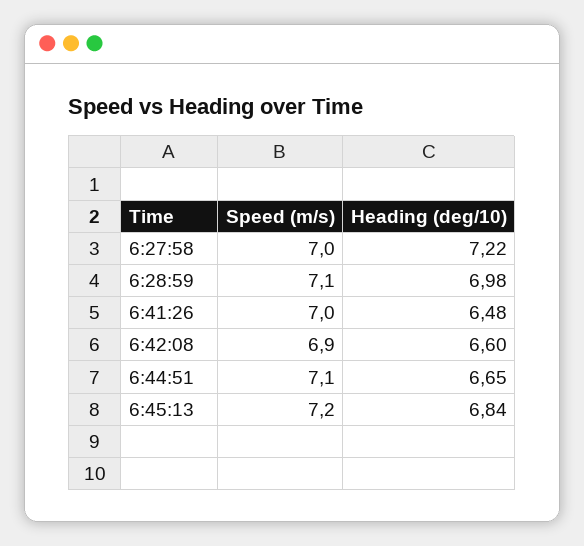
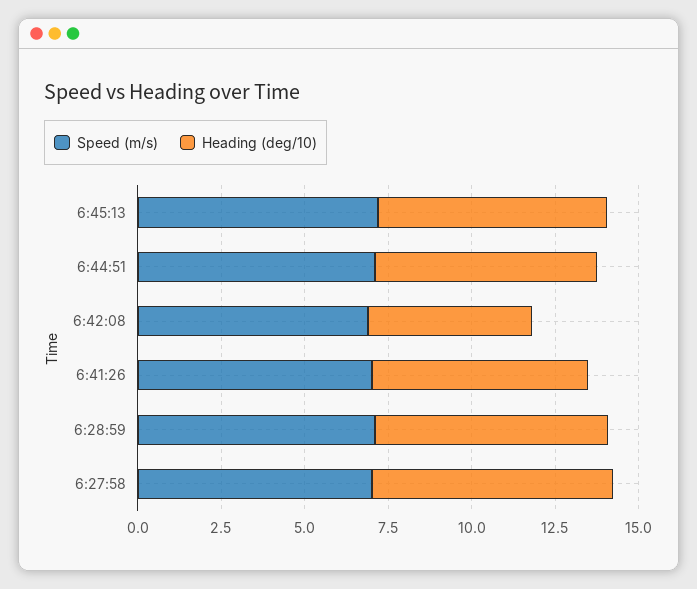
Heading (deg/10), 6:42:08: 6.6 -> 5

